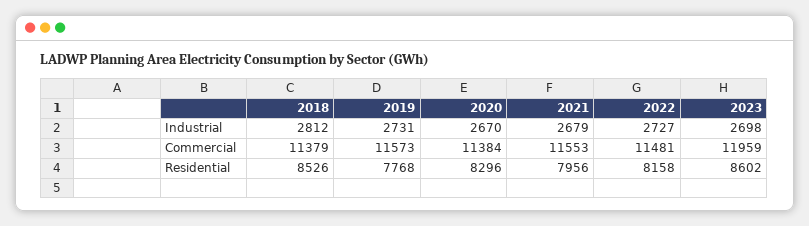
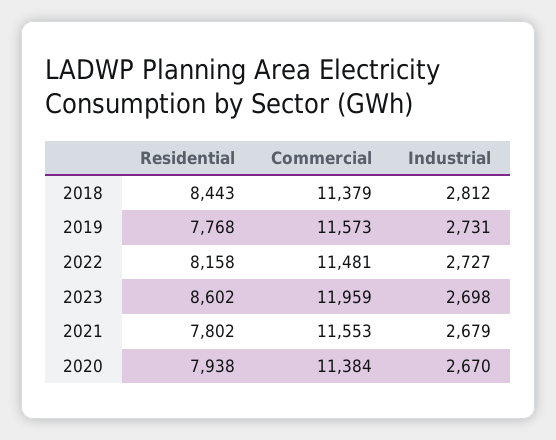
2018, Residential: 8526 -> 8443
2020, Residential: 8296 -> 7938
2021, Residential: 7956 -> 7802

